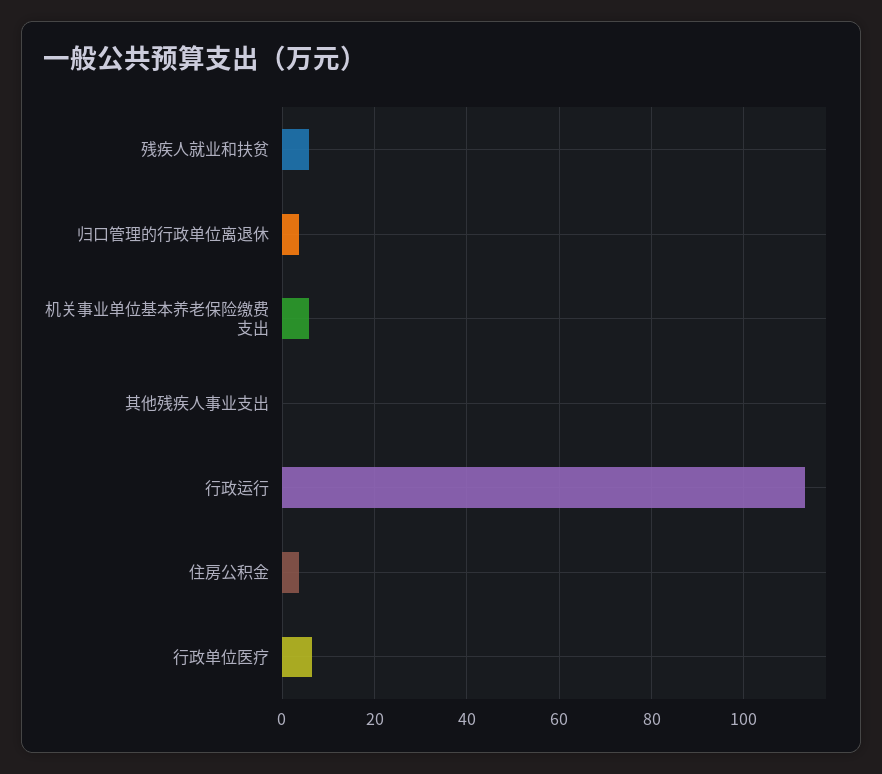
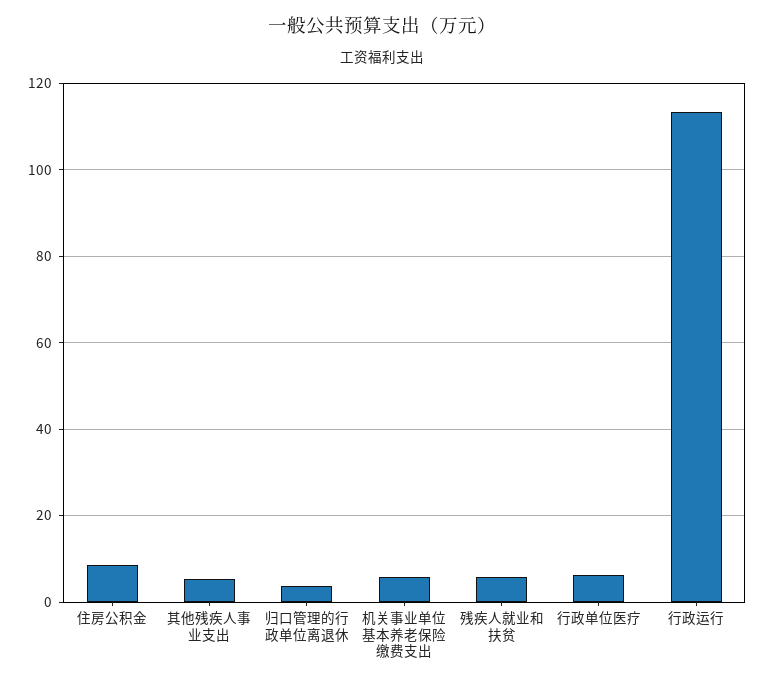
其他残疾人事业支出: 0 -> 6
住房公积金: 4 -> 8

